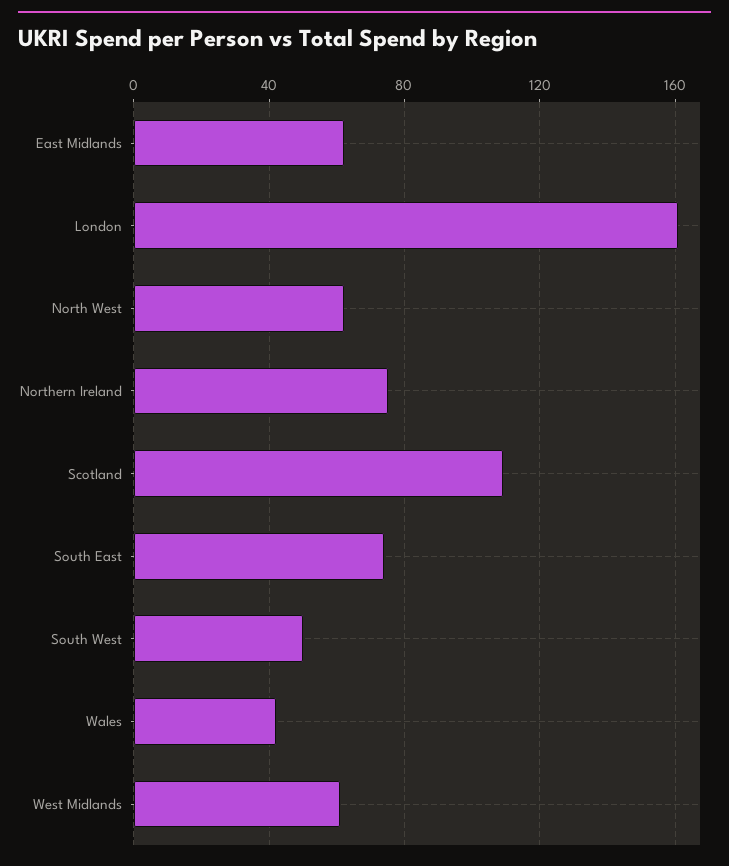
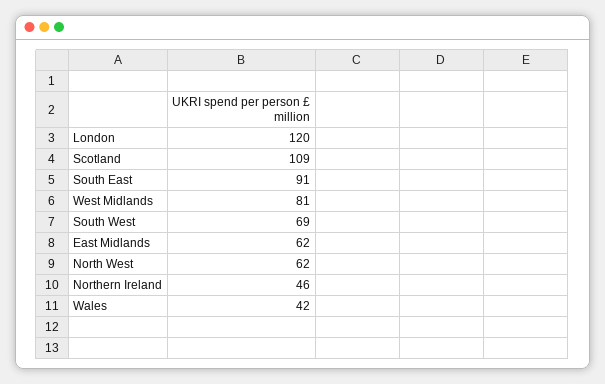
London: 160 -> 120
Northern Ireland: 75 -> 46
South East: 75 -> 91
South West: 50 -> 69
West Midlands: 60 -> 81

